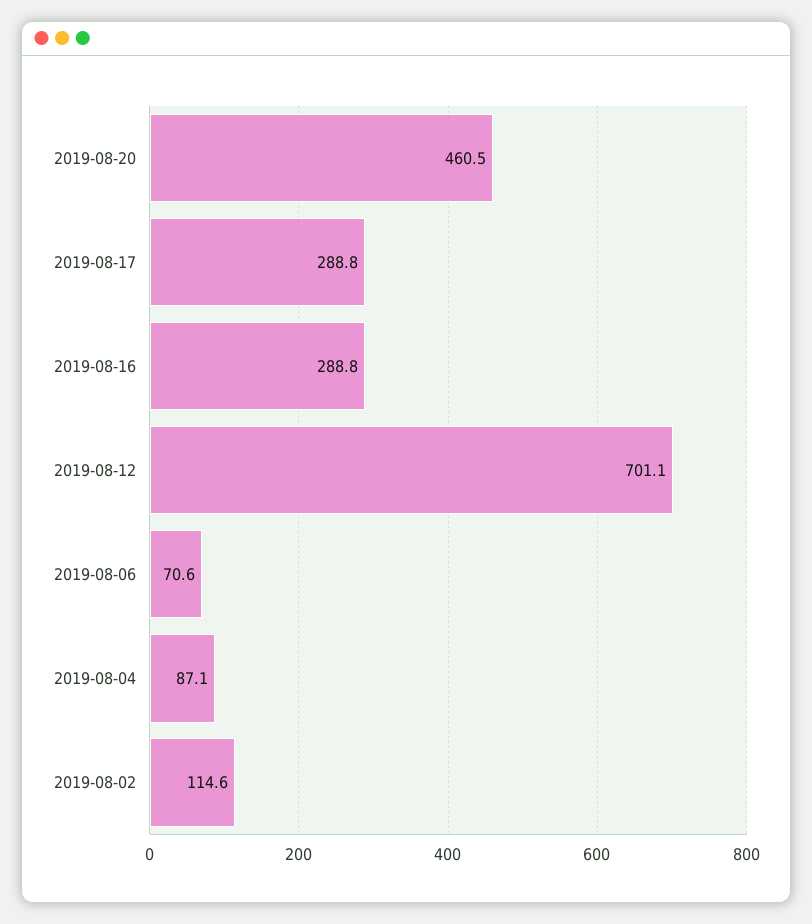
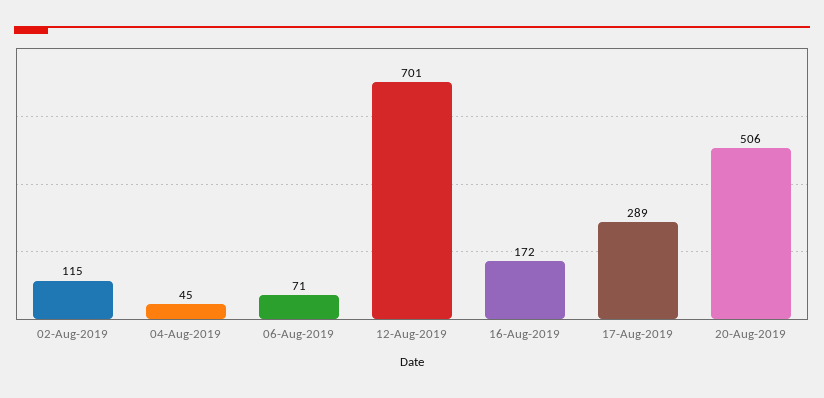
2019-08-20: 460.5 -> 506
2019-08-16: 288.8 -> 172
2019-08-04: 87.1 -> 45

